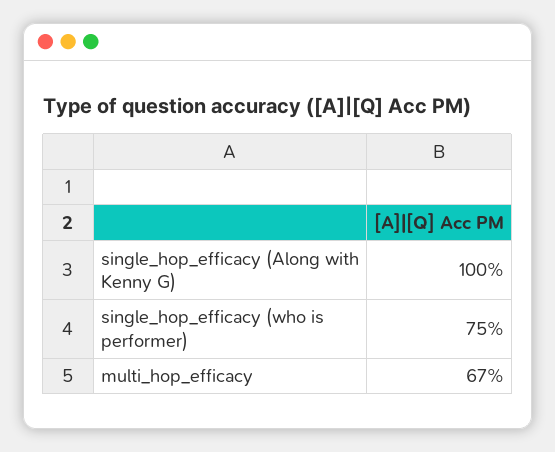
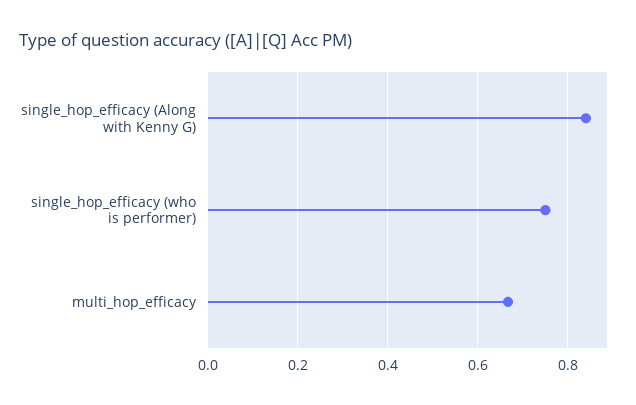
single_hop_efficacy (Along with Kenny G): 1 -> 0.84

